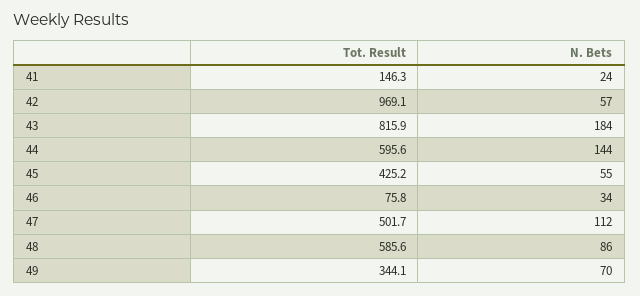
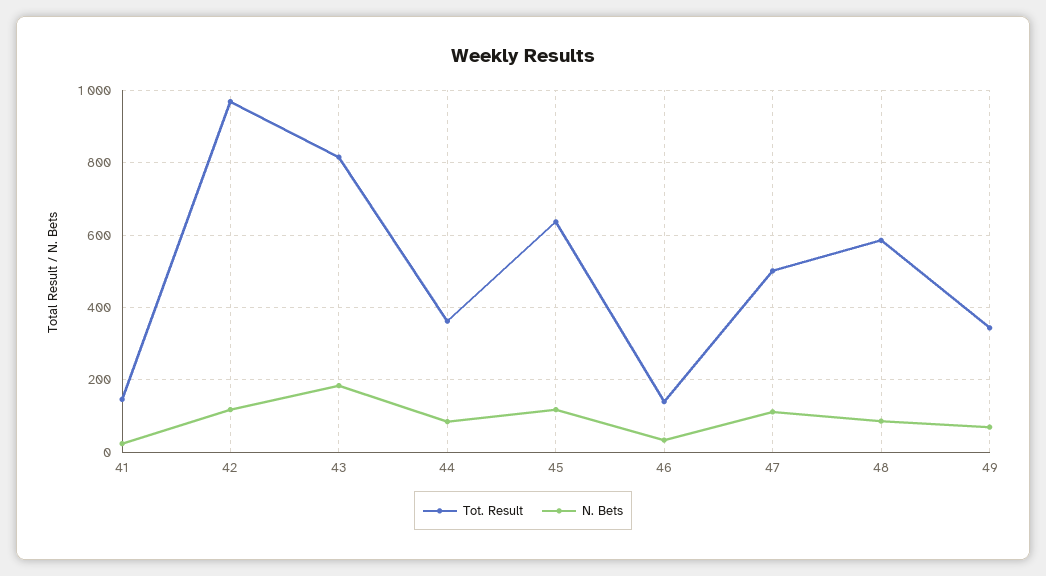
N. Bets, 42: 57 -> 120
Tot. Result, 44: 595.6 -> 360
N. Bets, 44: 144 -> 80
Tot. Result, 45: 425.2 -> 640
N. Bets, 45: 55 -> 120
Tot. Result, 46: 75.8 -> 140

